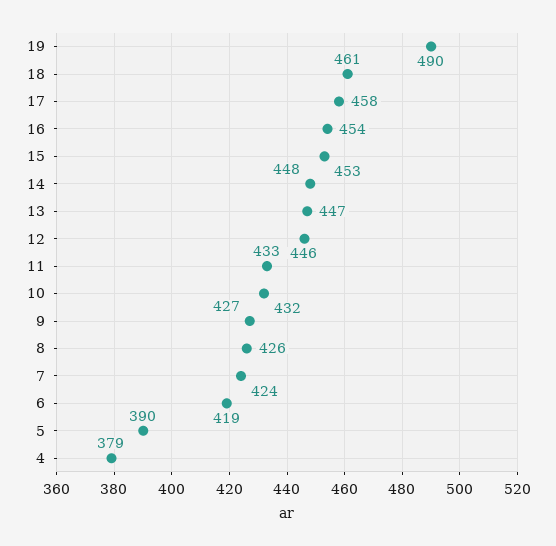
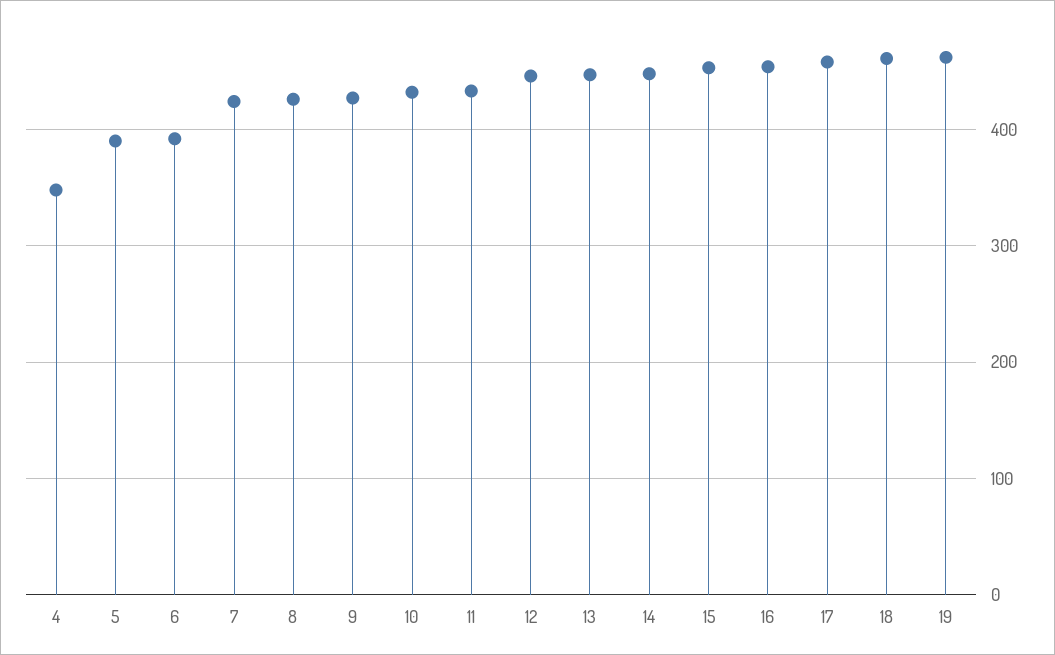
19: 490 -> 460
6: 419 -> 390
4: 379 -> 350

